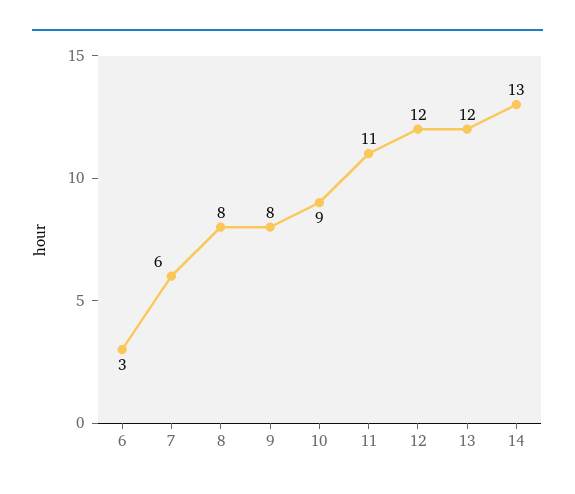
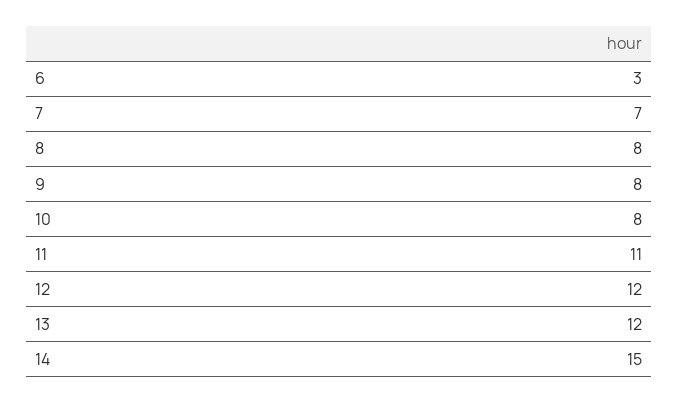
7: 6 -> 7
10: 9 -> 8
14: 13 -> 15

